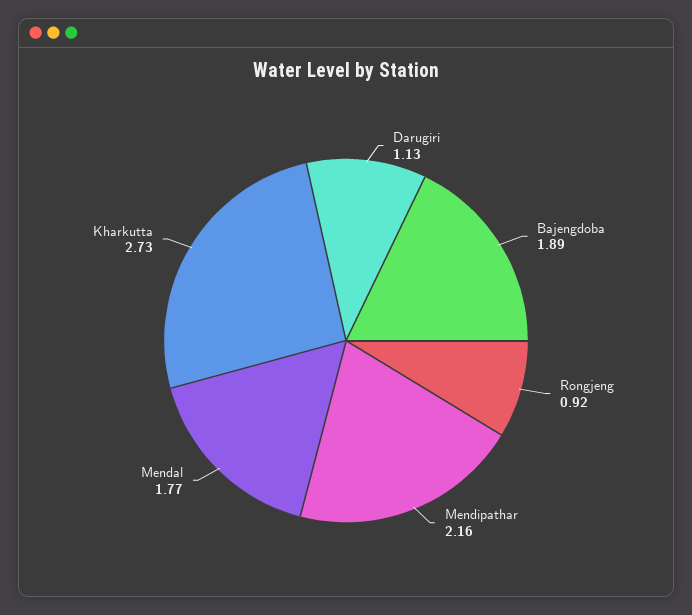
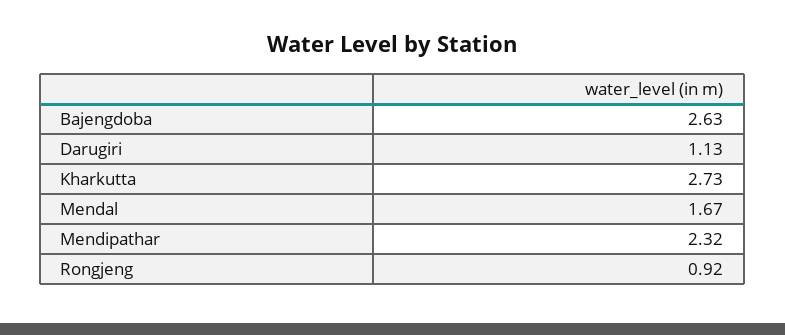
Bajengdoba: 1.89 -> 2.63
Mendipathar: 2.16 -> 2.32
Mendal: 1.77 -> 1.67

